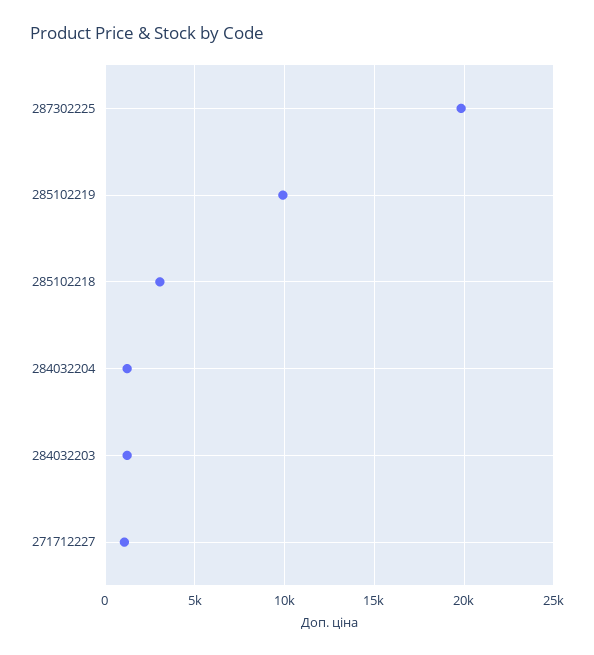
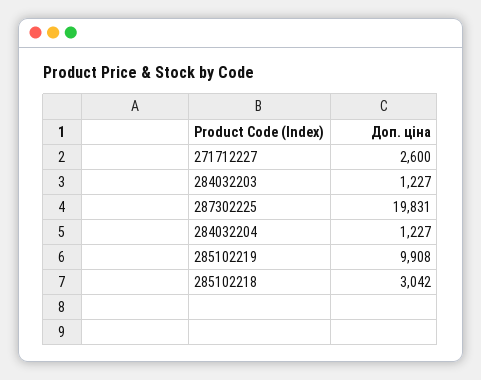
271712227: 1000 -> 2600

